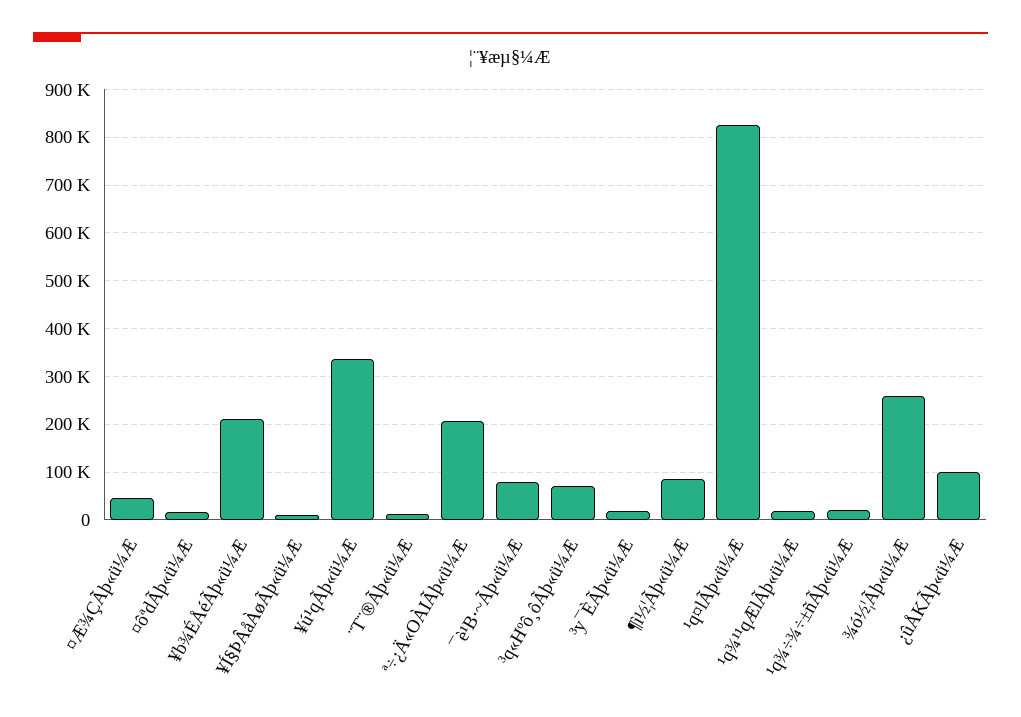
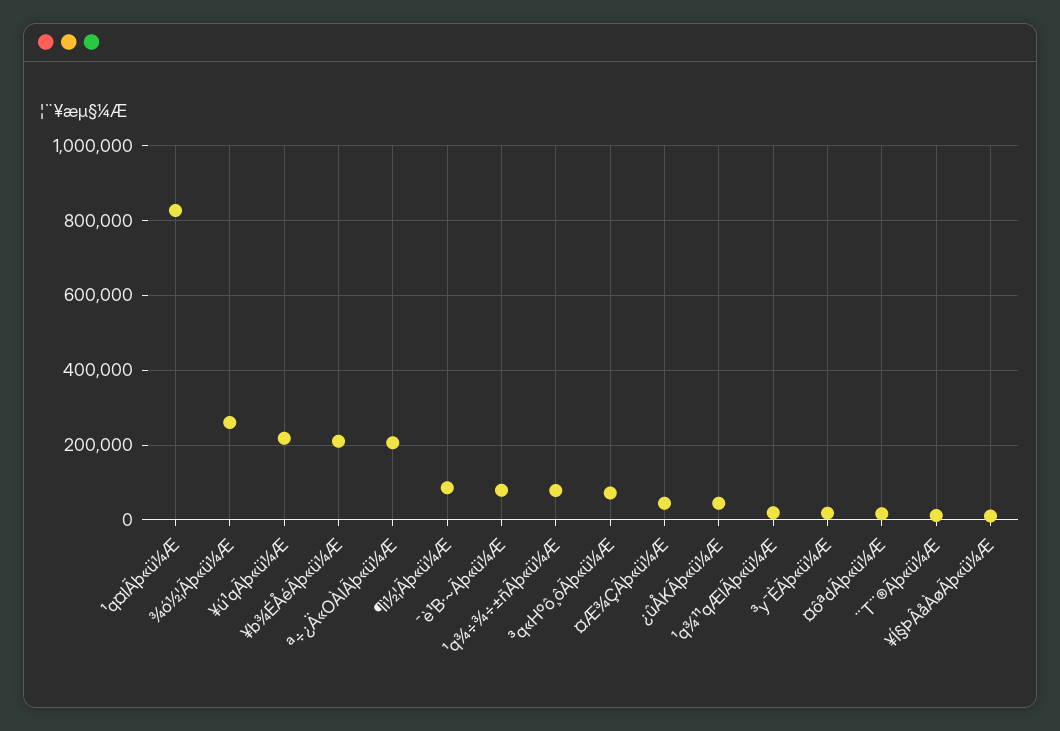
¥ú¹qÃþ«ü¼Æ: 340000 -> 220000
¹q¾÷¾÷±ñÃþ«ü¼Æ: 20000 -> 80000
¿ûÅKÃþ«ü¼Æ: 100000 -> 40000

